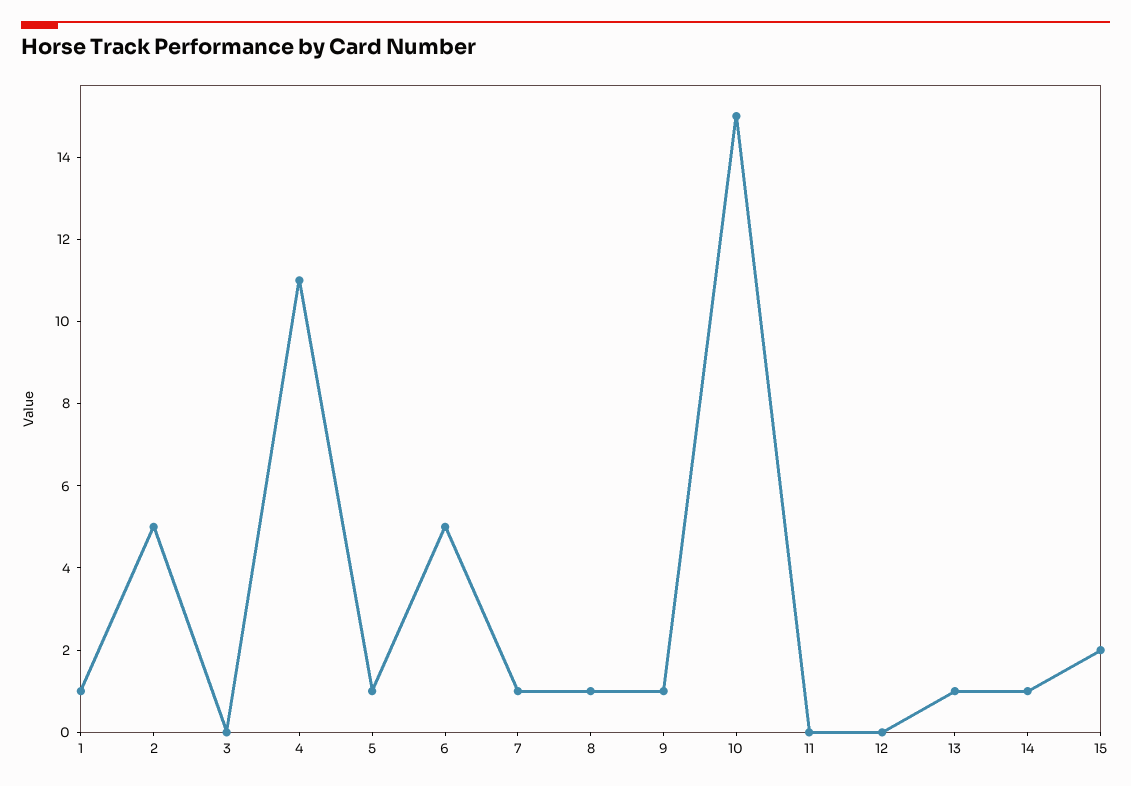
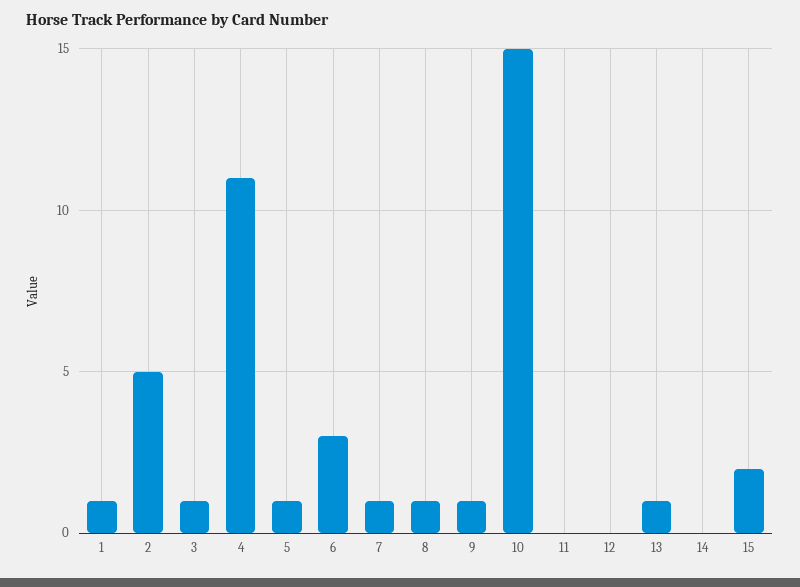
3: 0 -> 1
6: 5 -> 3
14: 1 -> 0

